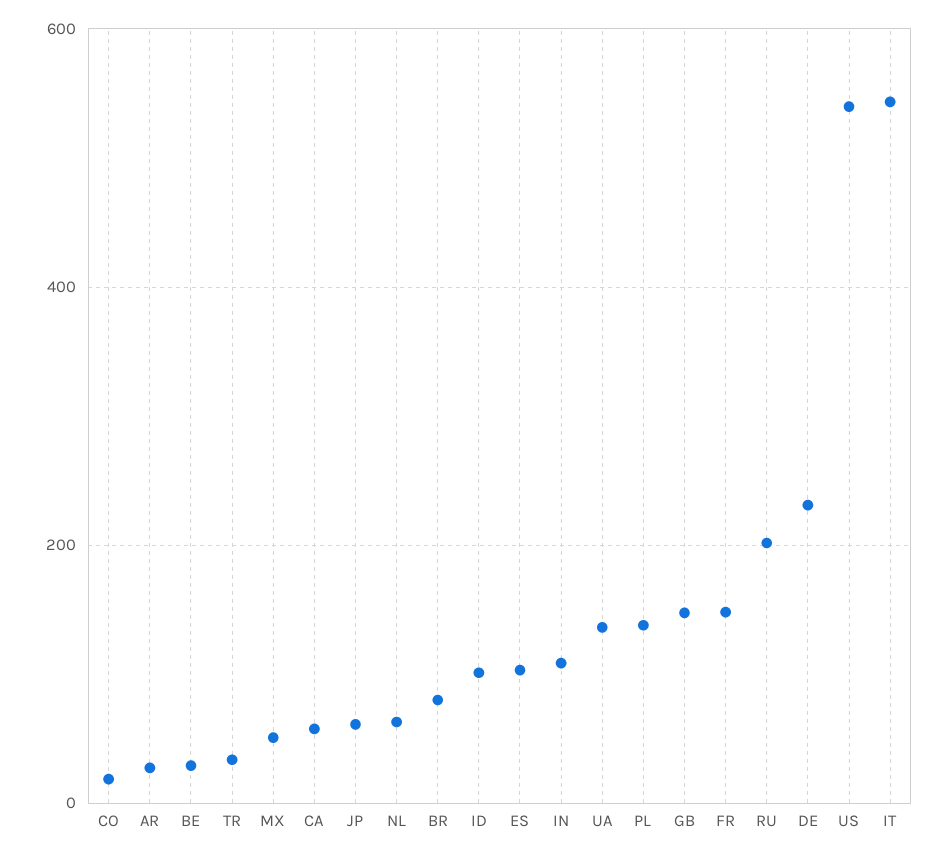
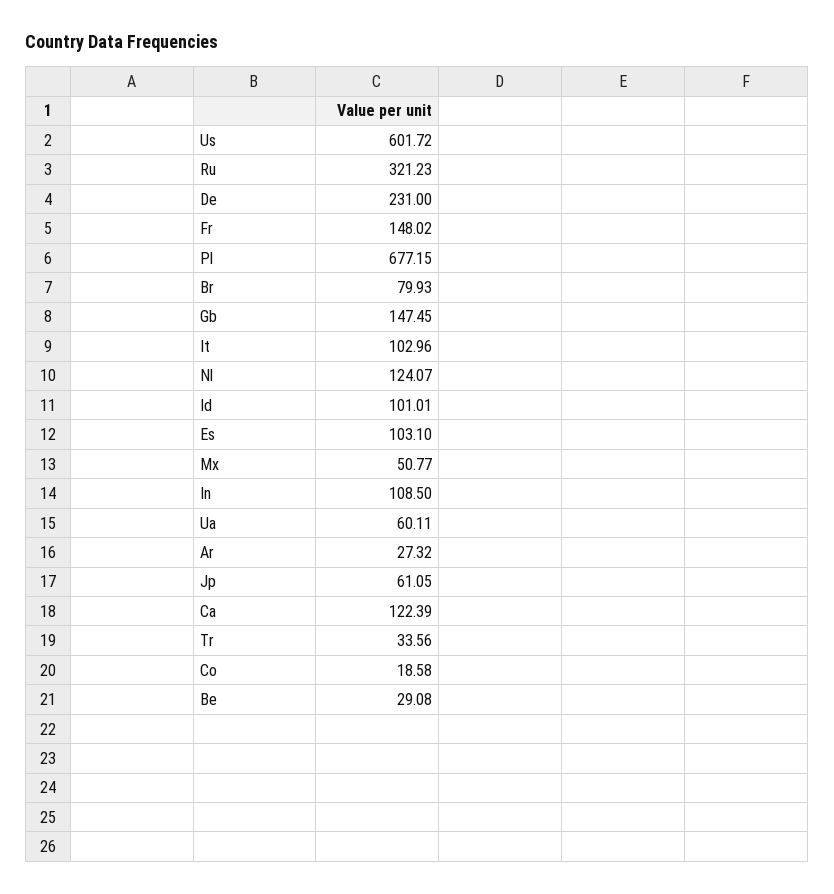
CA: 60 -> 122.39
NL: 60 -> 124.07
UA: 140 -> 60.11
PL: 140 -> 677.15
RU: 200 -> 321.23
US: 540 -> 601.72
IT: 540 -> 102.96

